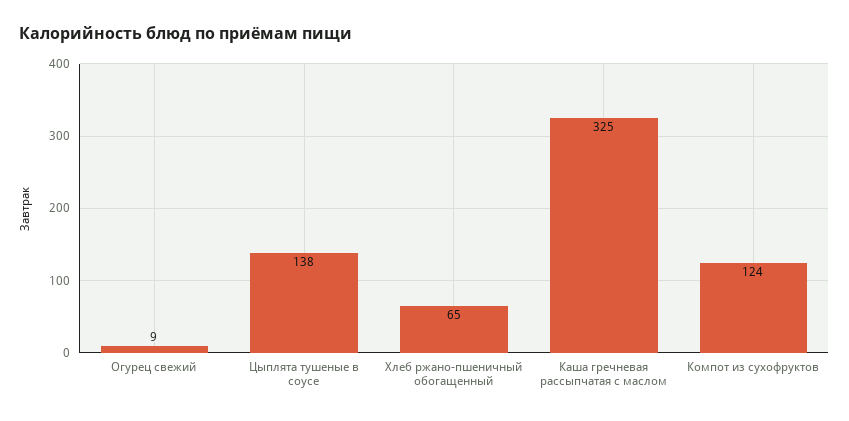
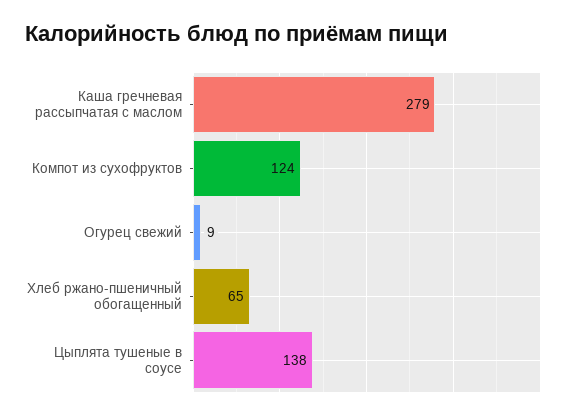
Каша гречневая рассыпчатая с маслом: 325 -> 279

